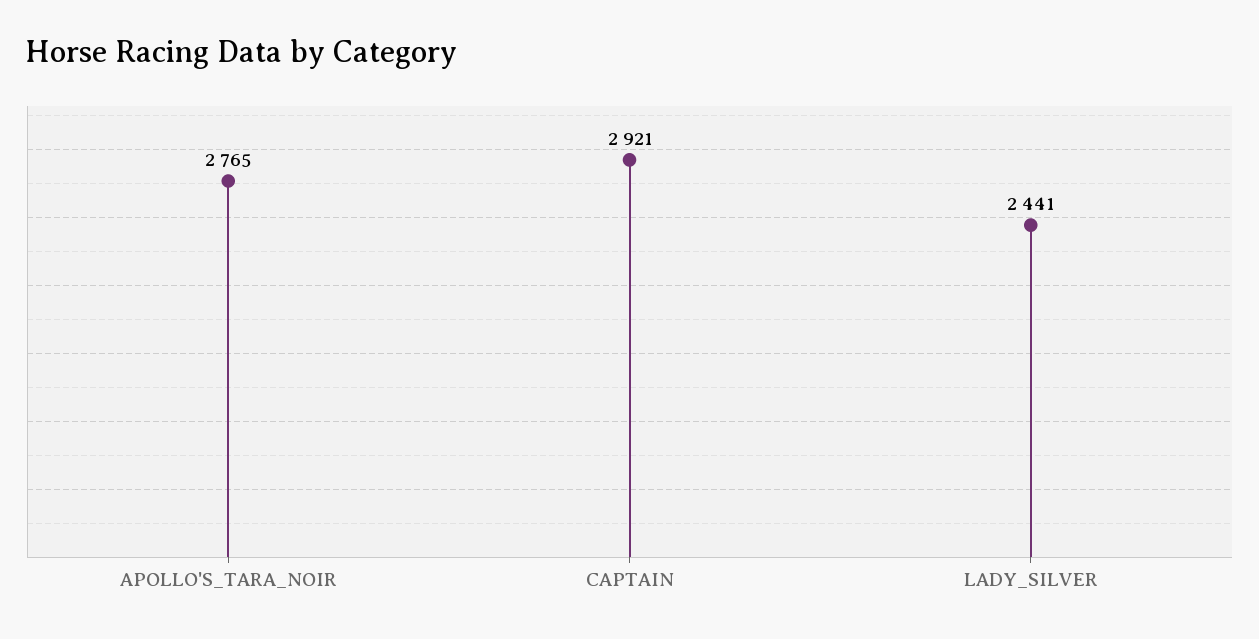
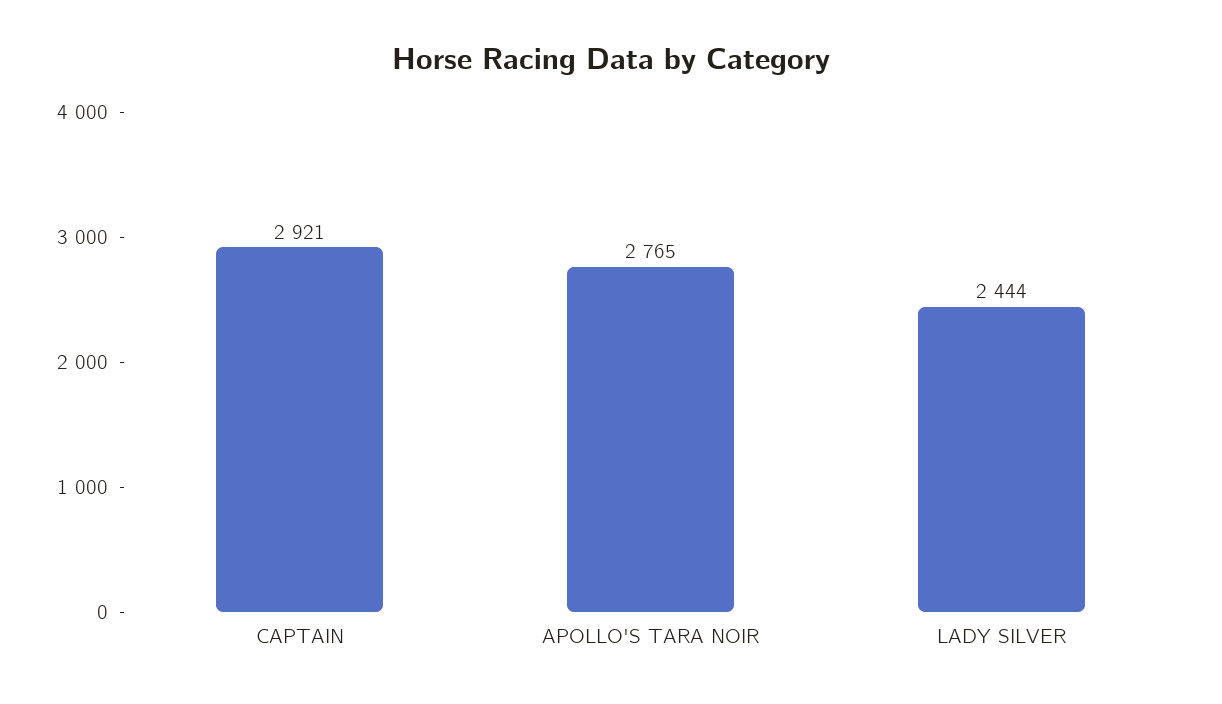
LADY_SILVER: 2441 -> 2444

